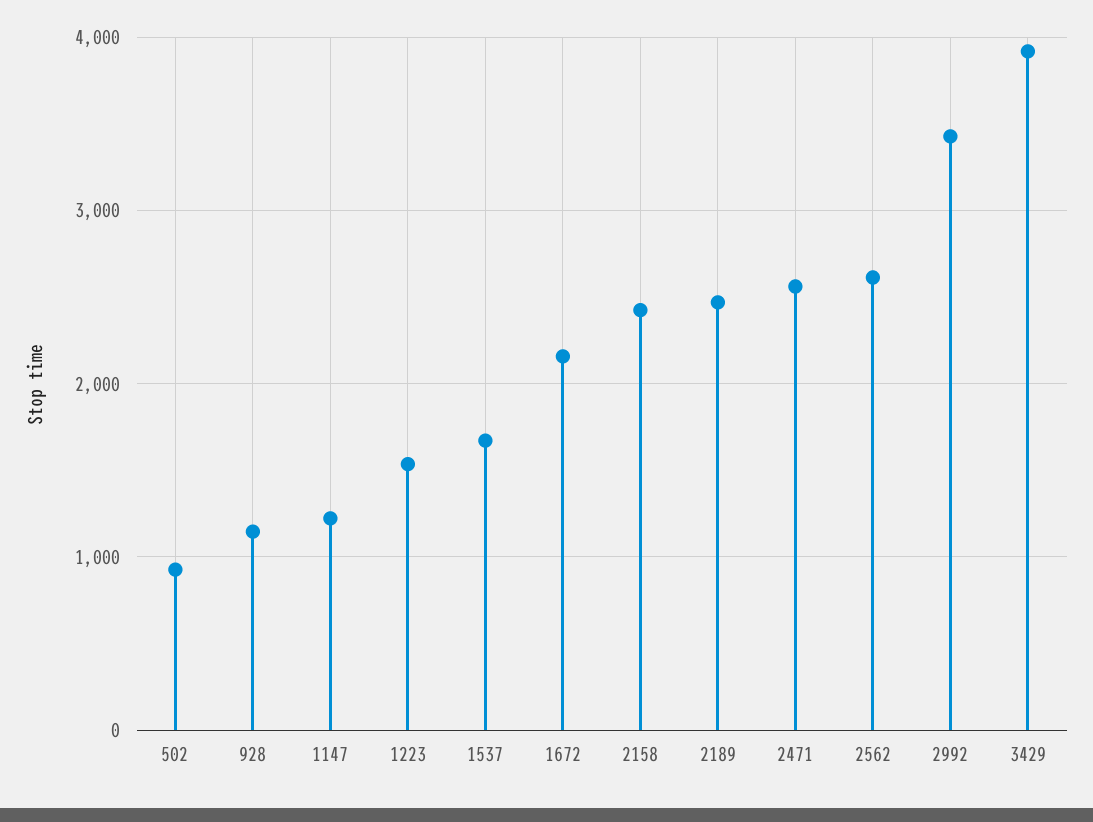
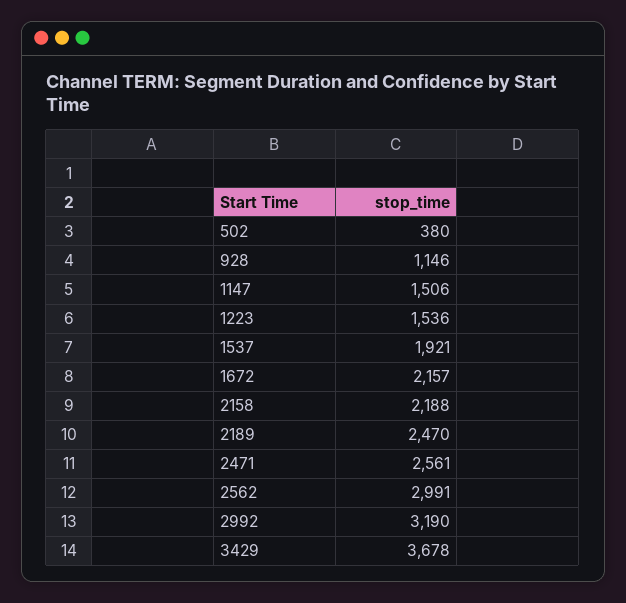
502: 900 -> 380
1147: 1200 -> 1506
1537: 1700 -> 1921
2158: 2400 -> 2188
2562: 2600 -> 2991
2992: 3400 -> 3190
3429: 3900 -> 3678

